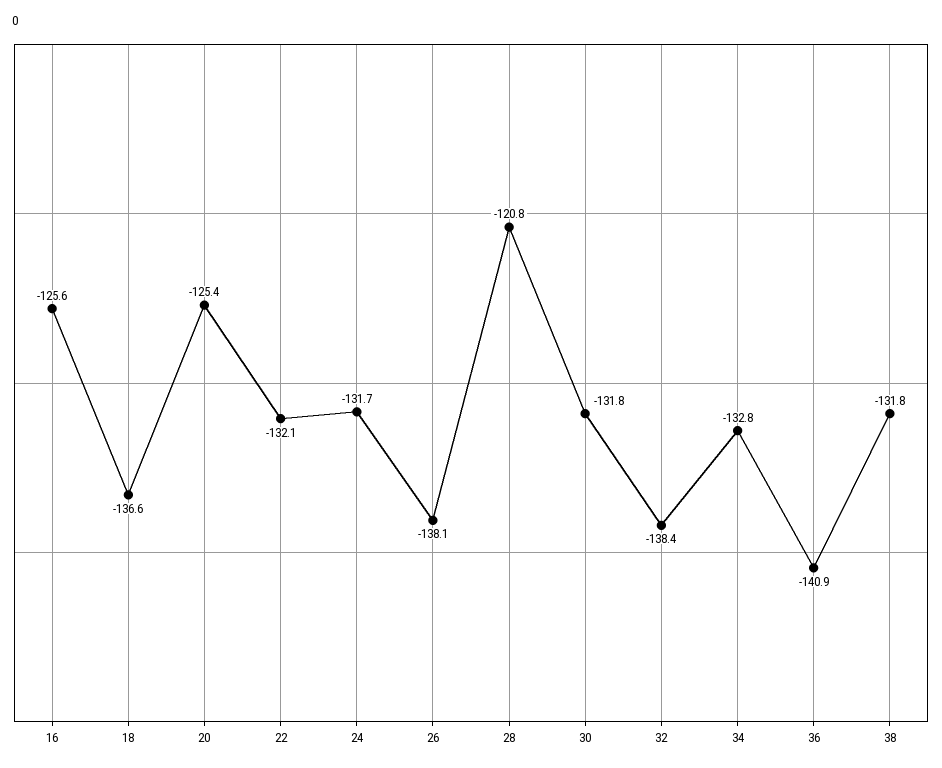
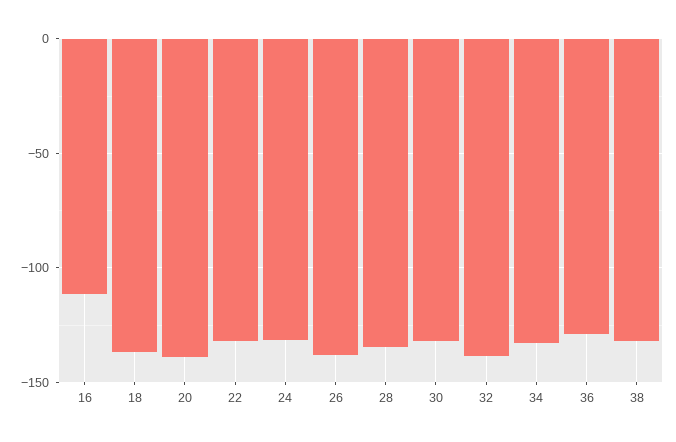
16: -125.6 -> -110
20: -125.4 -> -140
28: -120.8 -> -135
36: -140.9 -> -130

